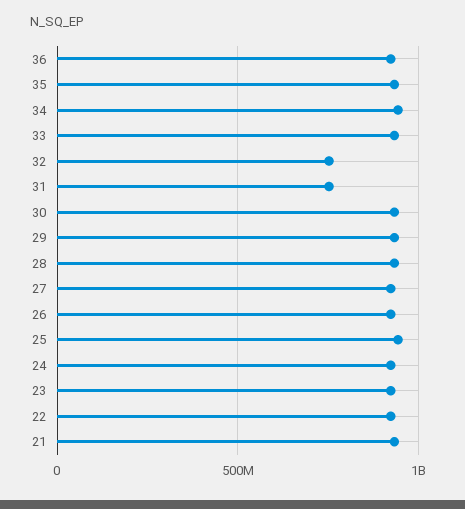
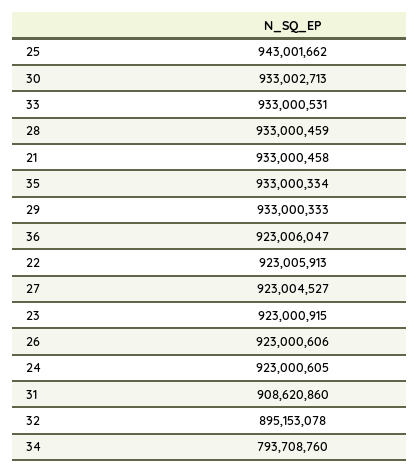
34: 950000000 -> 793708760
32: 750000000 -> 895153078
31: 750000000 -> 908620860

